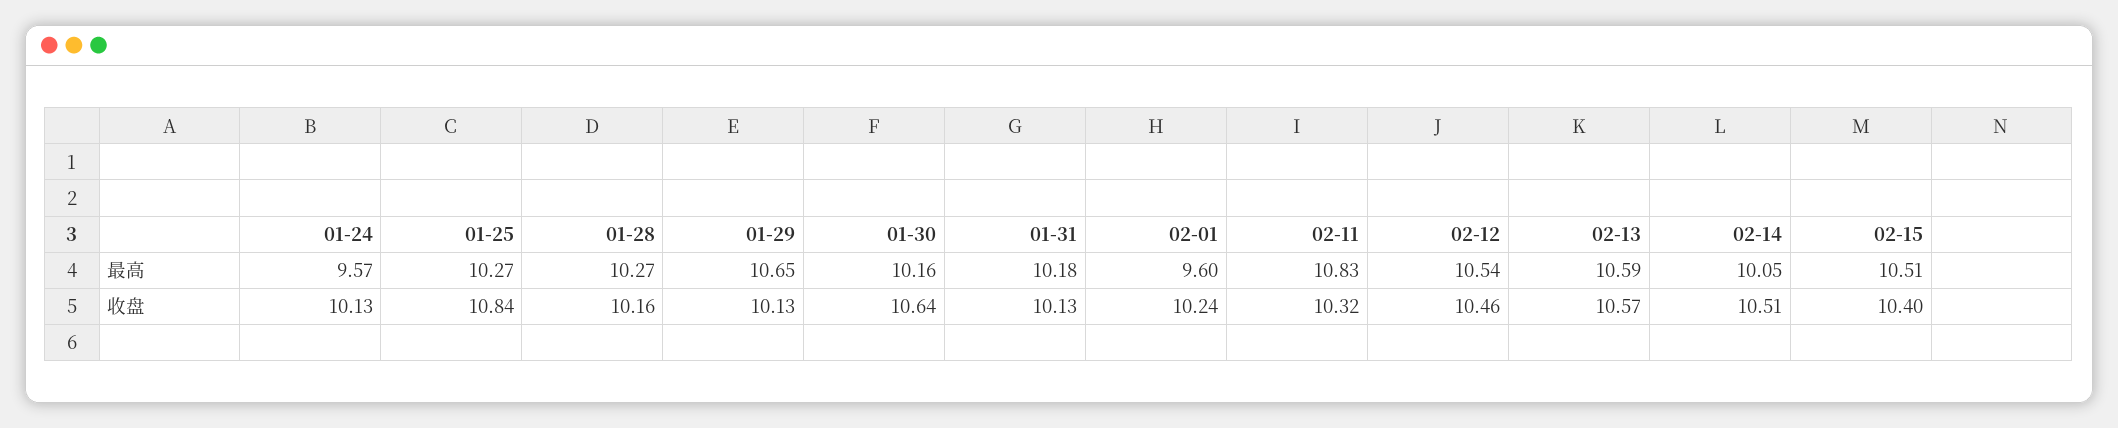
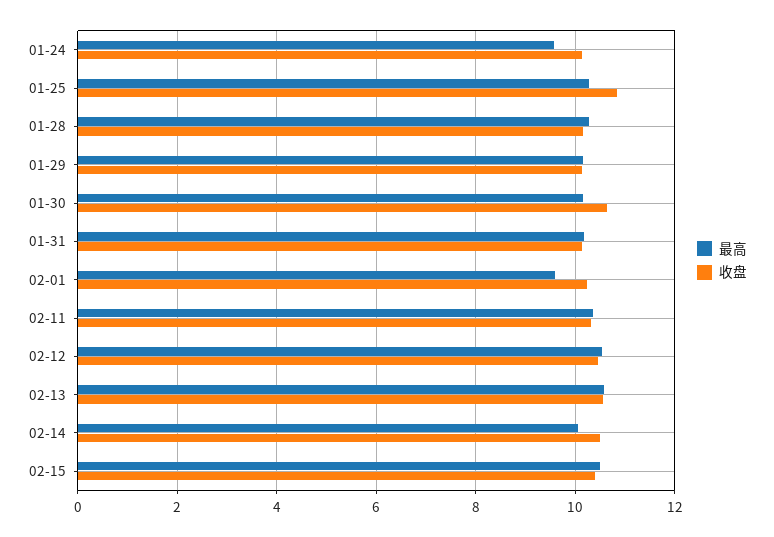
最高, 01-29: 10.65 -> 10.2
最高, 02-11: 10.83 -> 10.4

